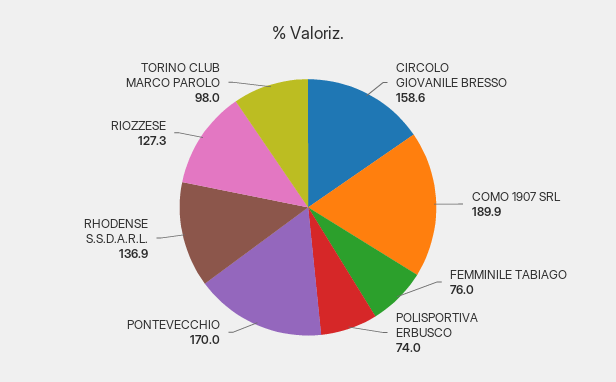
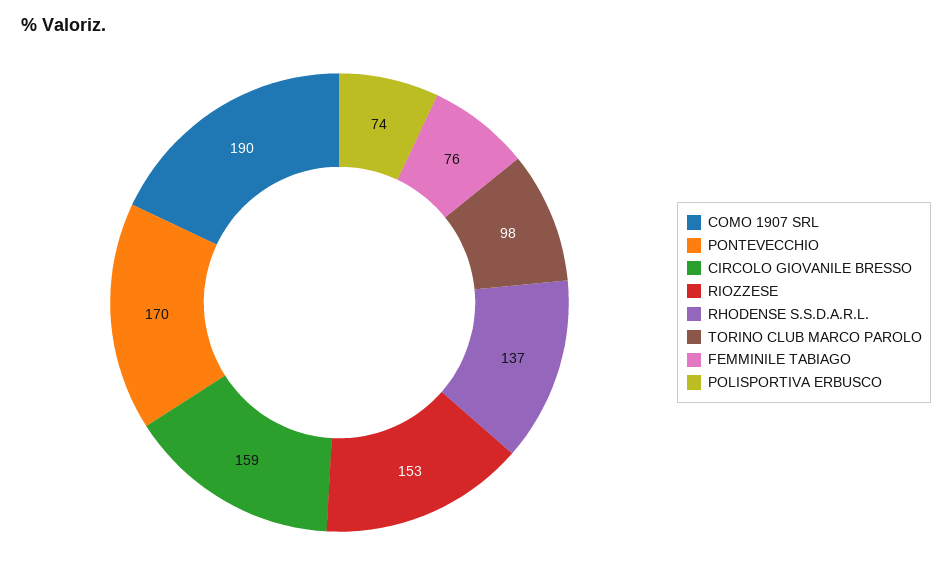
RIOZZESE: 127.3 -> 153

